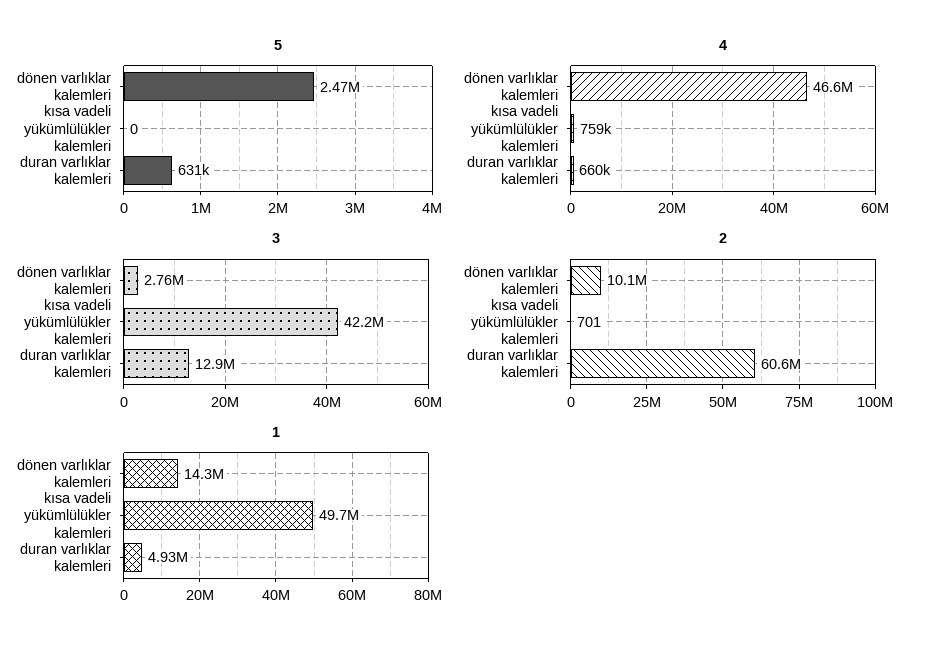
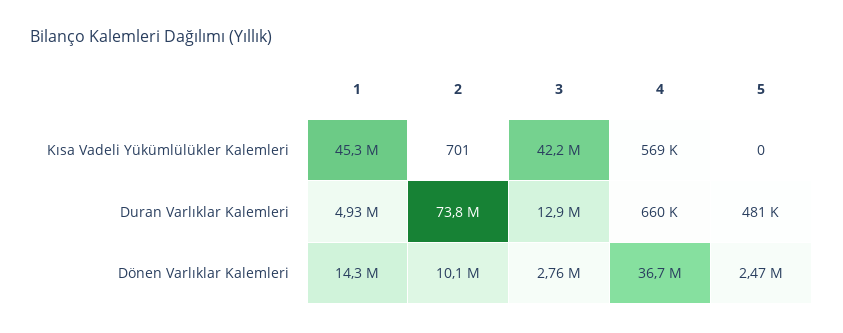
5, duran varlıklar kalemleri: 631000 -> 481000
4, dönen varlıklar kalemleri: 46600000 -> 36700000
4, kısa vadeli yükümlülükler kalemleri: 759000 -> 569000
2, duran varlıklar kalemleri: 60600000 -> 73800000
1, kısa vadeli yükümlülükler kalemleri: 49700000 -> 45300000

